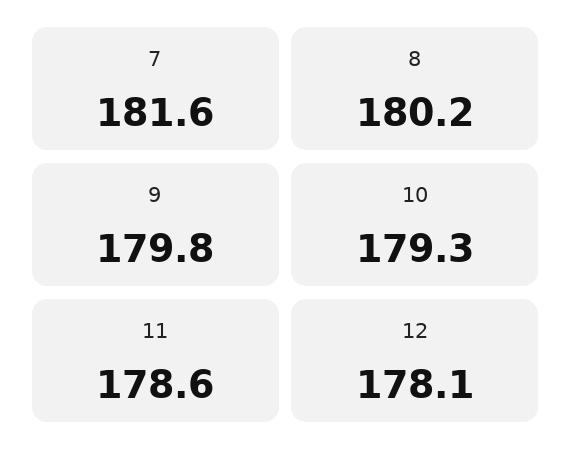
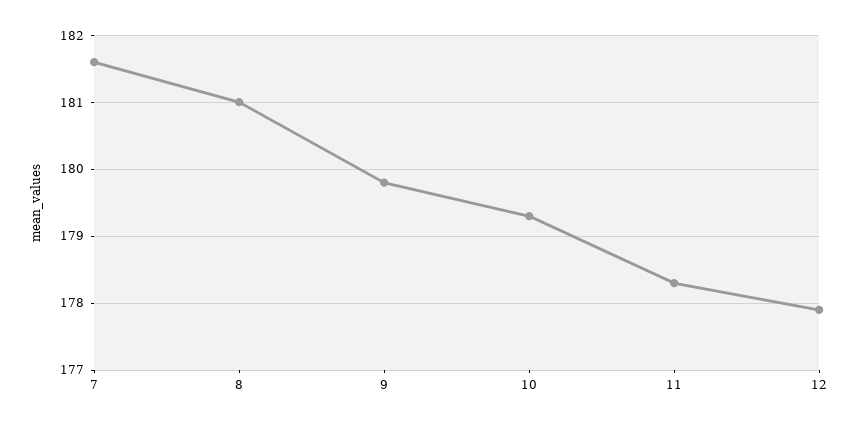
8: 180.2 -> 181
11: 178.6 -> 178.3
12: 178.1 -> 177.9

